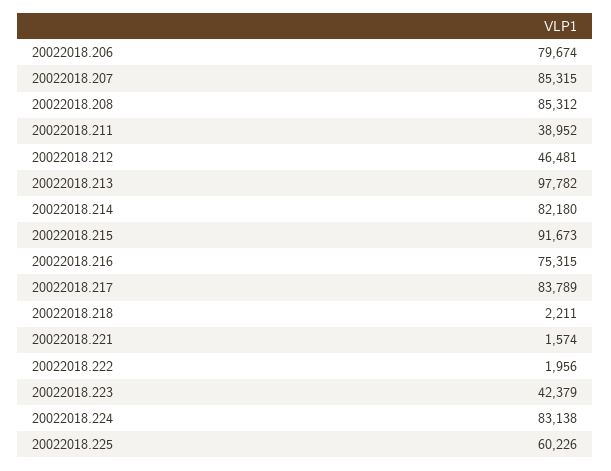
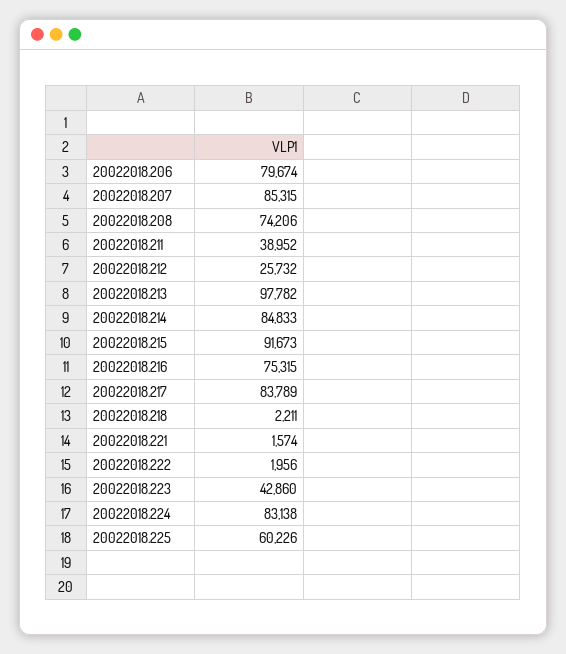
20022018.208: 85312 -> 74206
20022018.212: 46481 -> 25732
20022018.214: 82180 -> 84833
20022018.223: 42379 -> 42860

